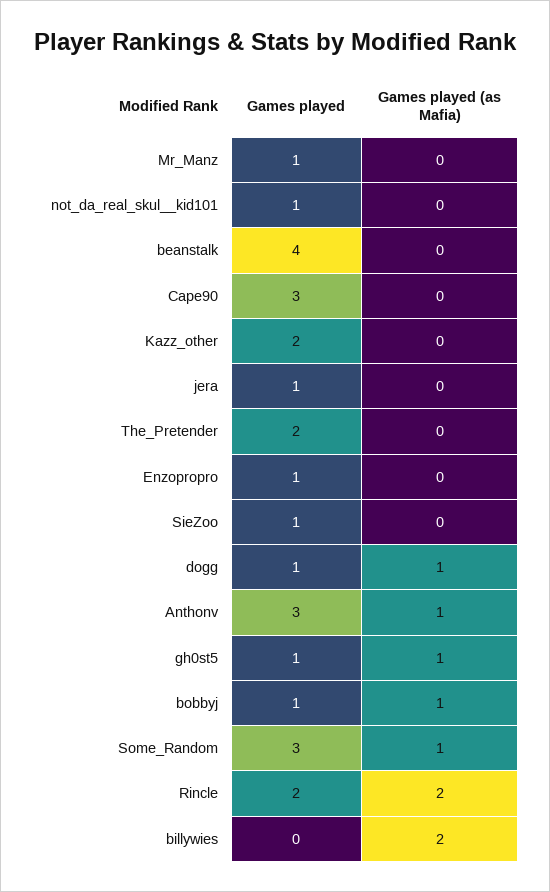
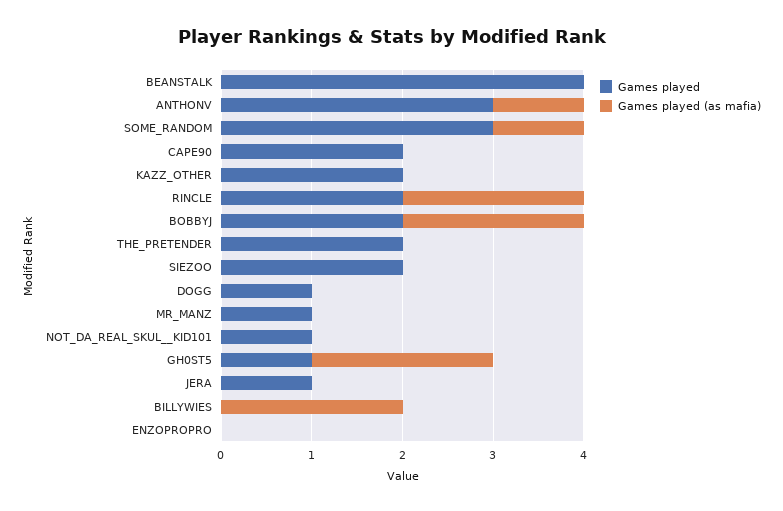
Games played, Cape90: 3 -> 2
Games played, Enzopropro: 1 -> 0
Games played, SieZoo: 1 -> 2
Games played (as Mafia), dogg: 1 -> 0
Games played (as Mafia), gh0st5: 1 -> 2
Games played, bobbyj: 1 -> 2
Games played (as Mafia), bobbyj: 1 -> 2

